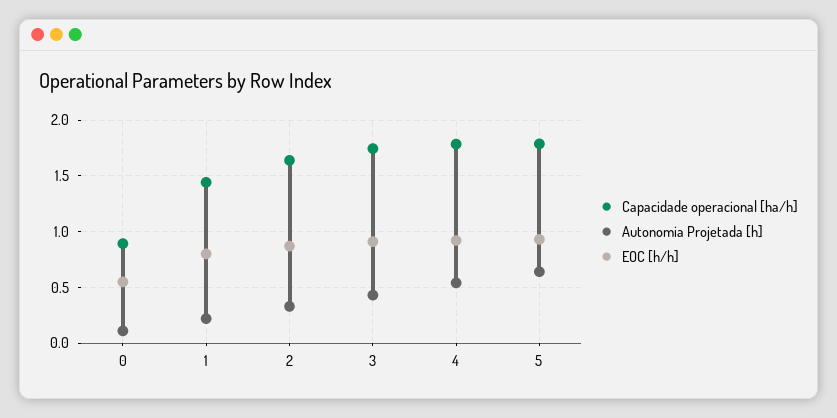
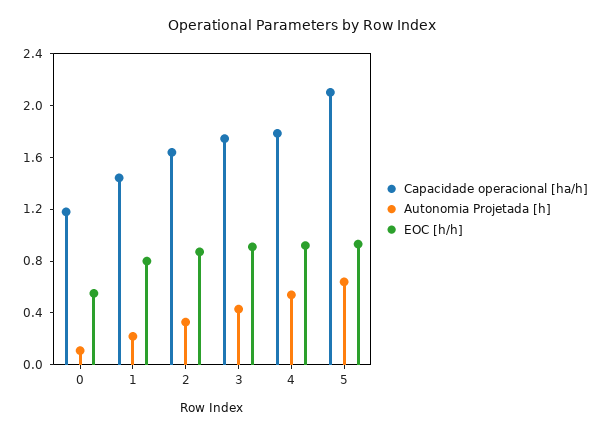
Capacidade operacional [ha/h], 0: 0.9 -> 1.2
Capacidade operacional [ha/h], 5: 1.8 -> 2.1

